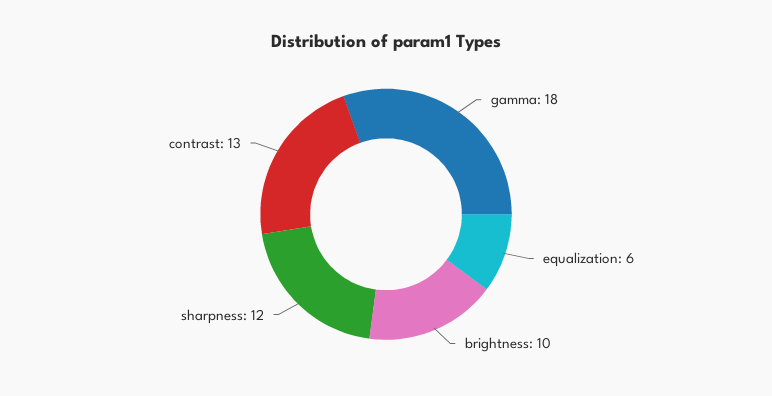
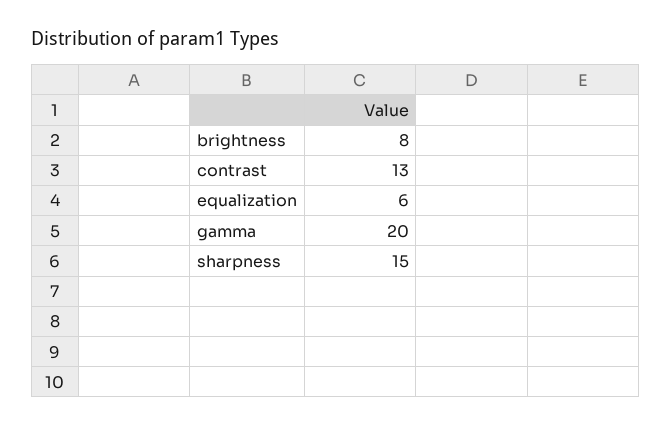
gamma: 18 -> 20
brightness: 10 -> 8
sharpness: 12 -> 15

